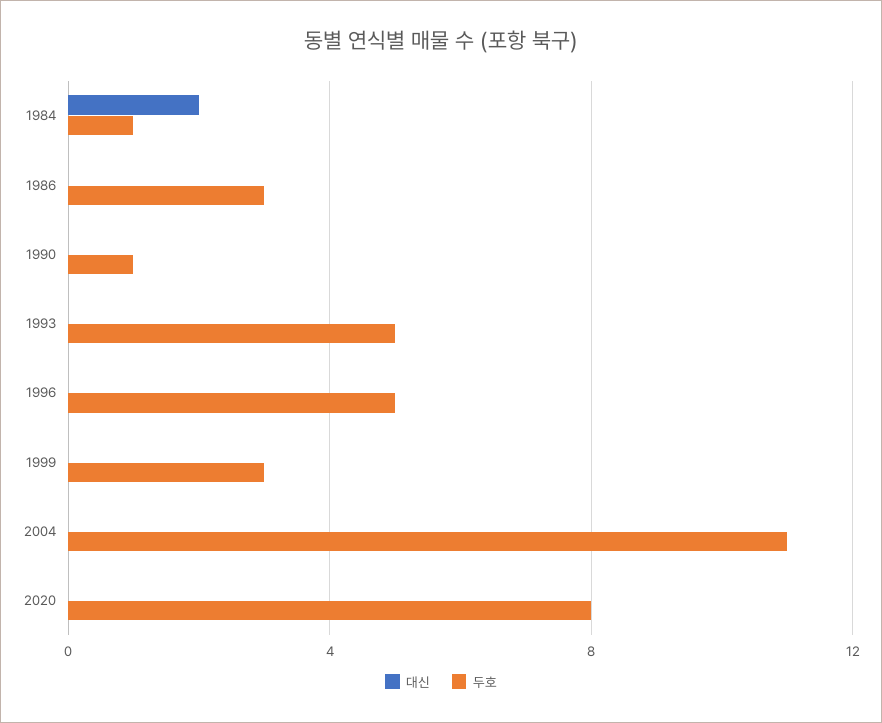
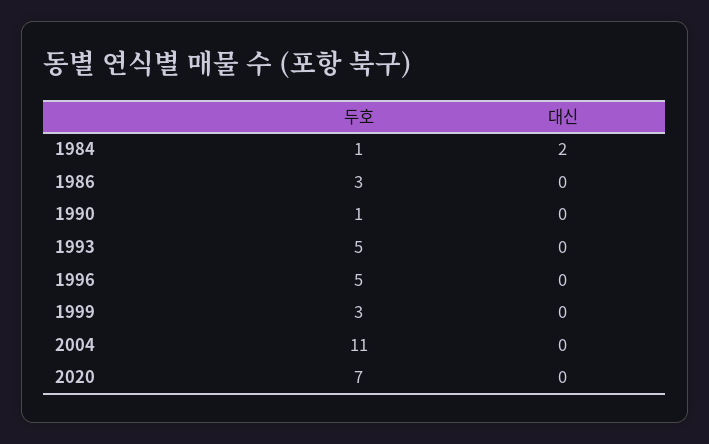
두호, 2020: 8 -> 7

